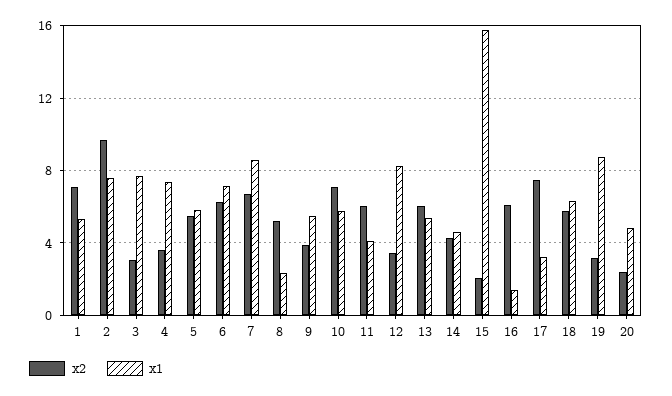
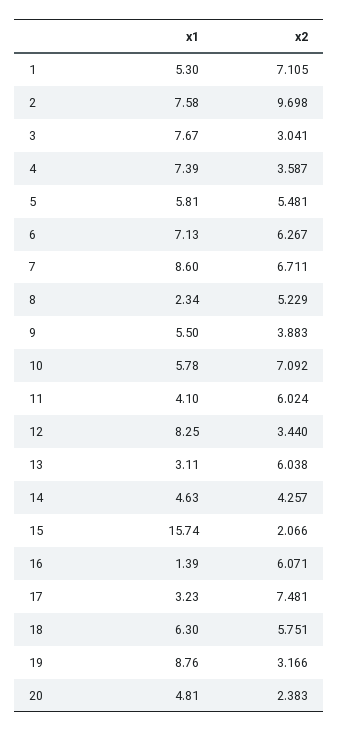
x1, 13: 5.5 -> 3.11

